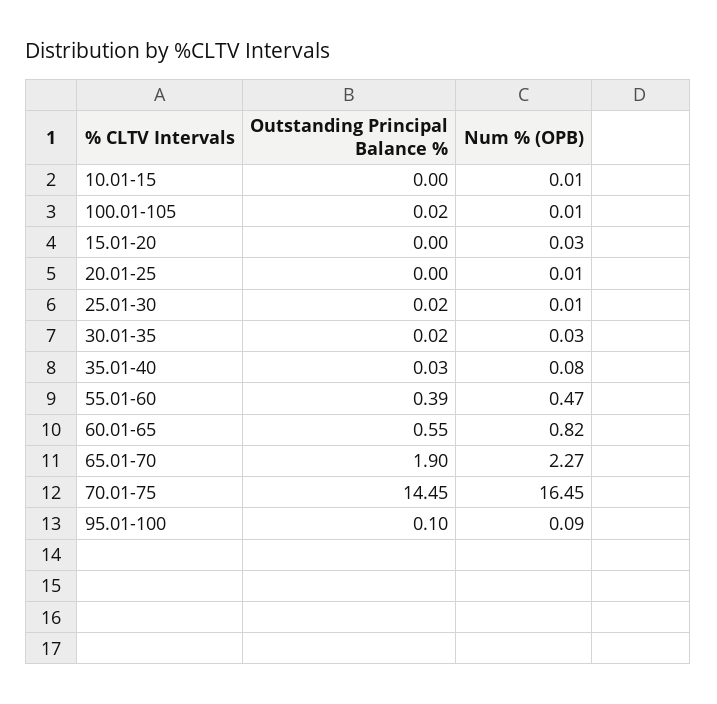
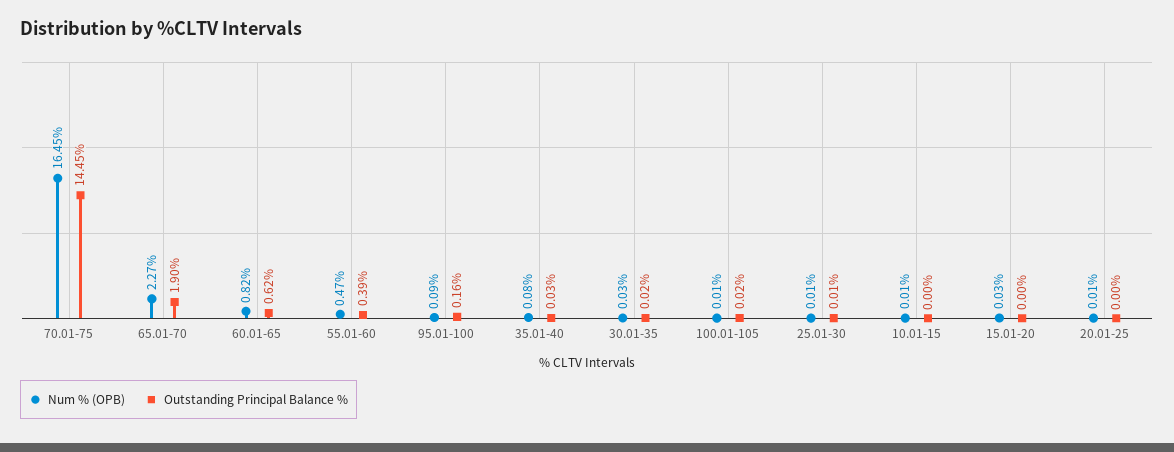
Outstanding Principal Balance %, 25.01-30: 0.02 -> 0.01
Outstanding Principal Balance %, 60.01-65: 0.55 -> 0.62
Outstanding Principal Balance %, 95.01-100: 0.1 -> 0.16

